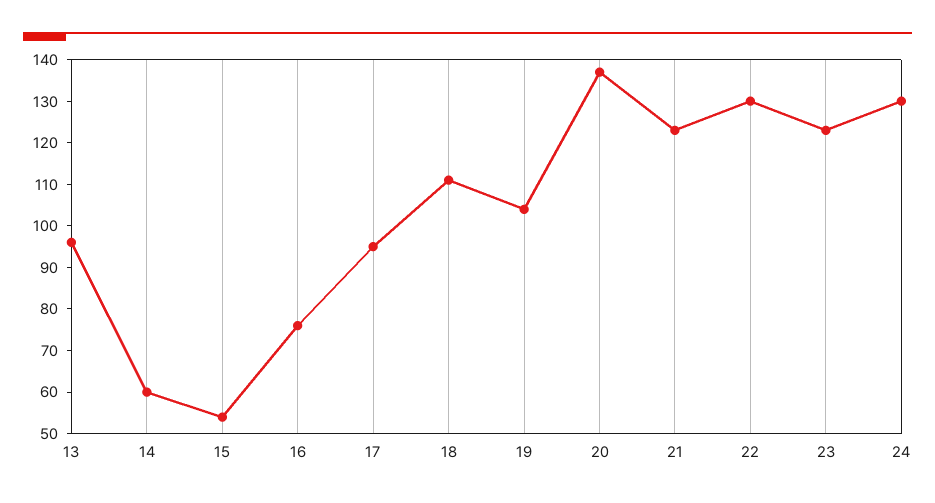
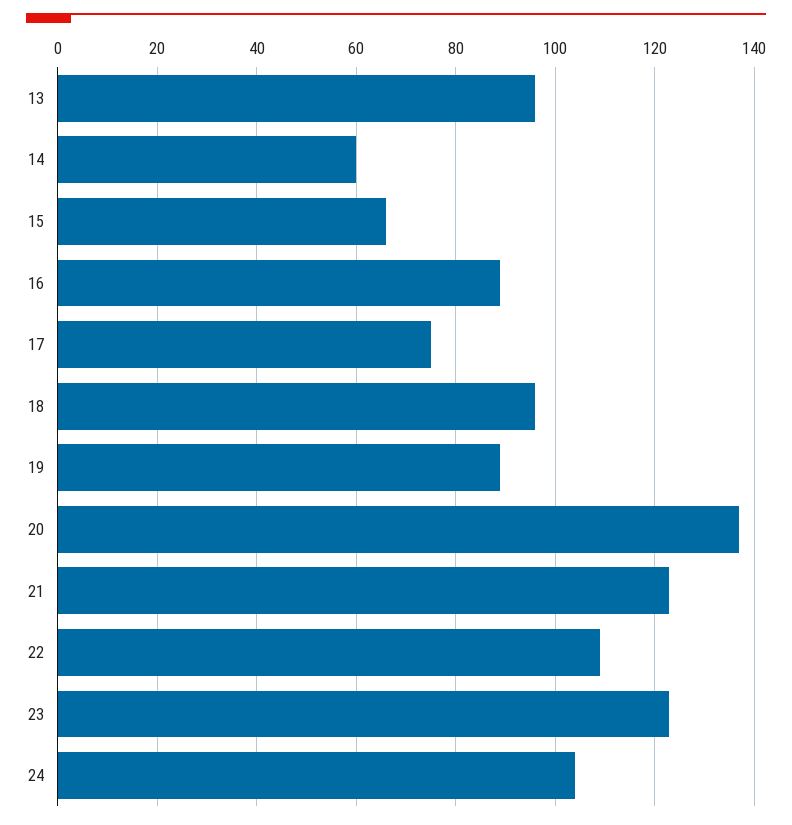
15: 55 -> 65
16: 75 -> 90
17: 95 -> 75
18: 110 -> 95
19: 105 -> 90
22: 130 -> 110
24: 130 -> 105

